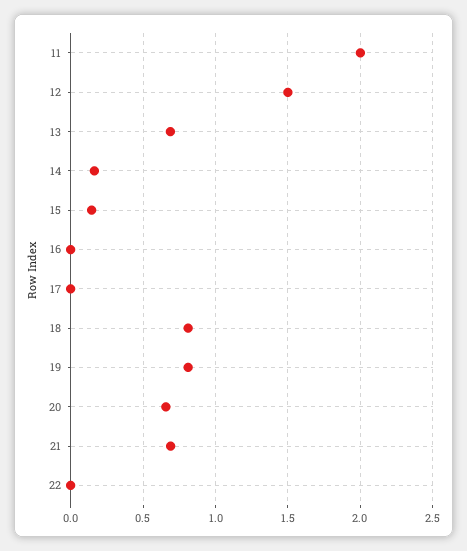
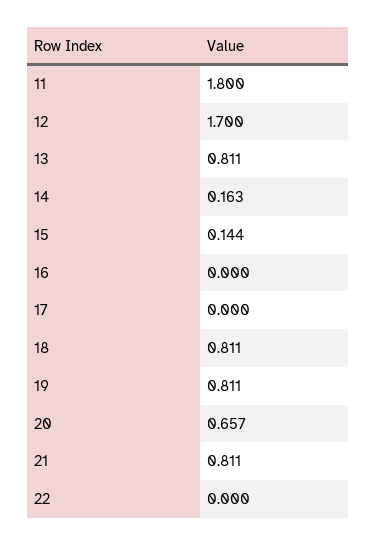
11: 2 -> 1.8
12: 1.5 -> 1.7
13: 0.7 -> 0.811
21: 0.7 -> 0.811

